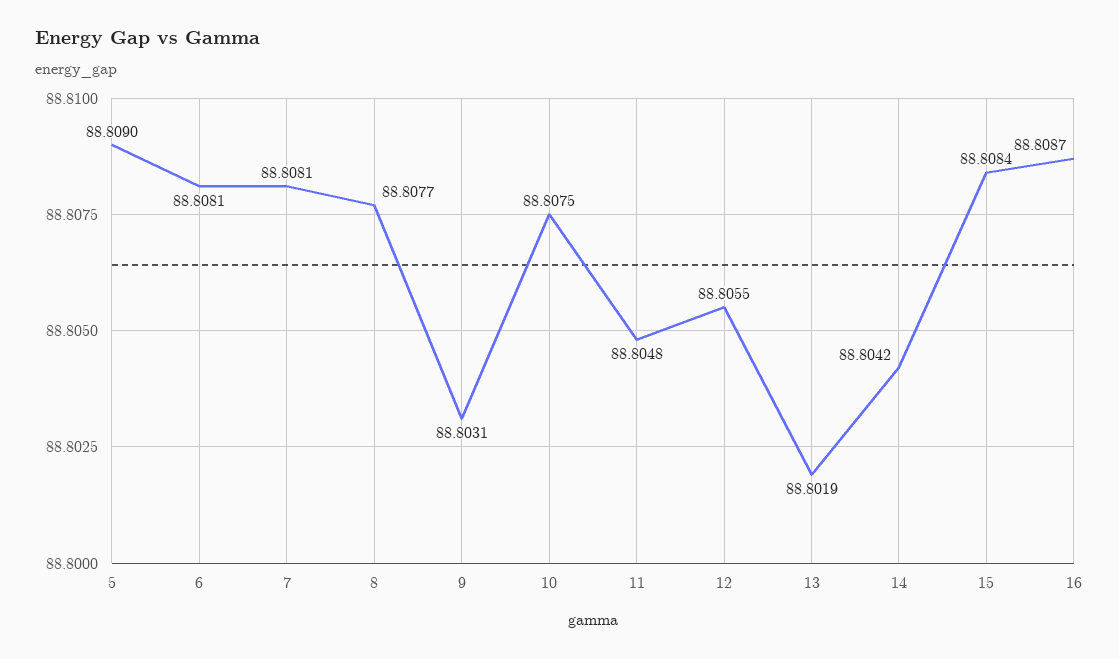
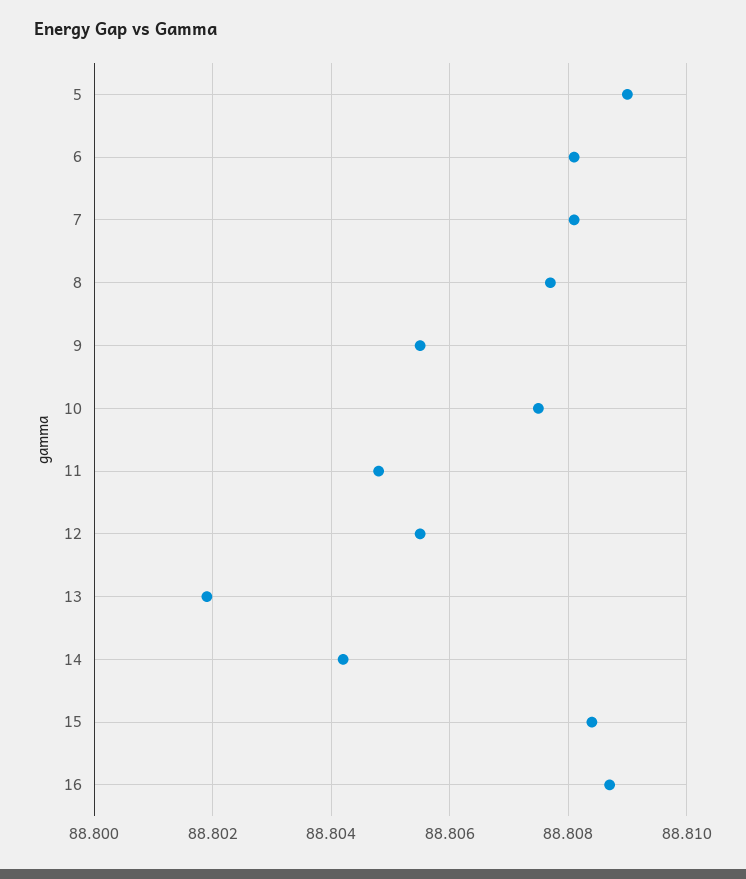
9: 88.8031 -> 88.8055

